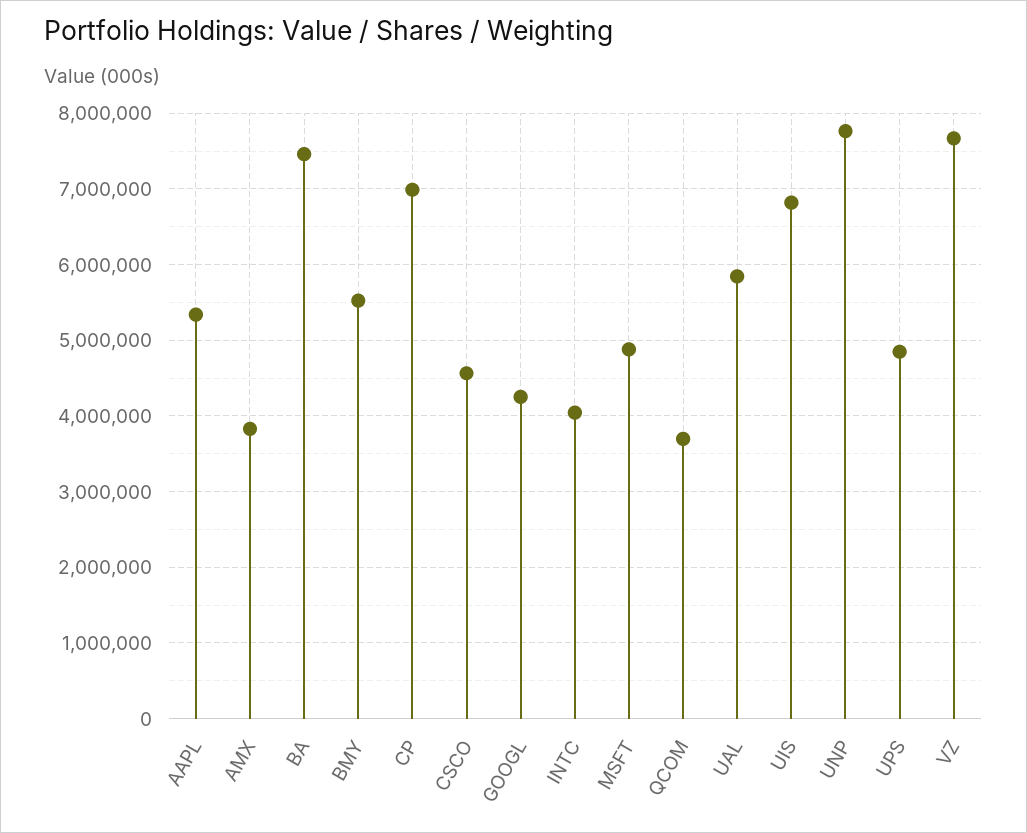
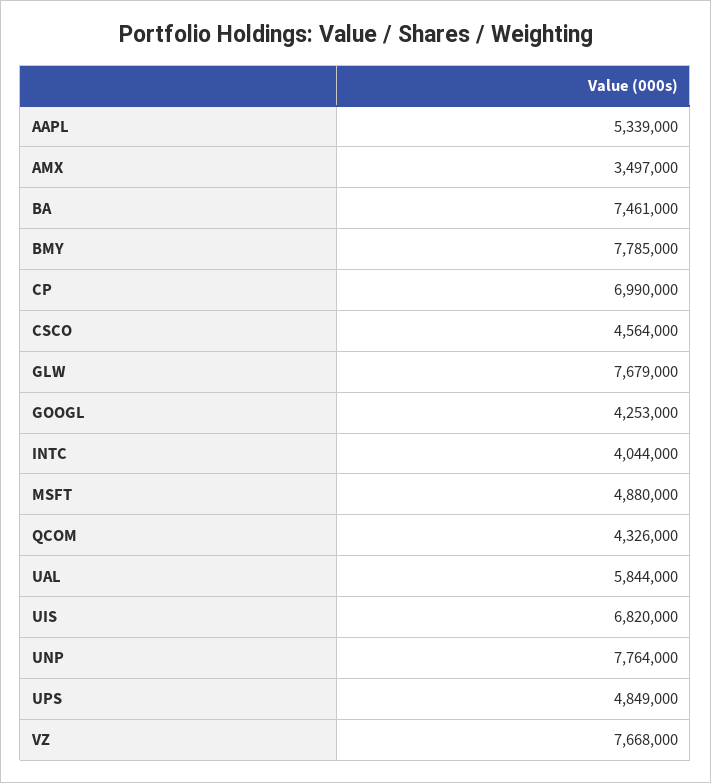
AMX: 3800000 -> 3497000
BMY: 5500000 -> 7785000
QCOM: 3700000 -> 4326000
GLW: none -> 7679000

